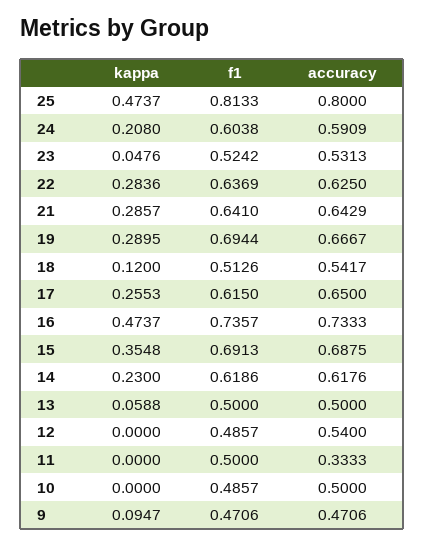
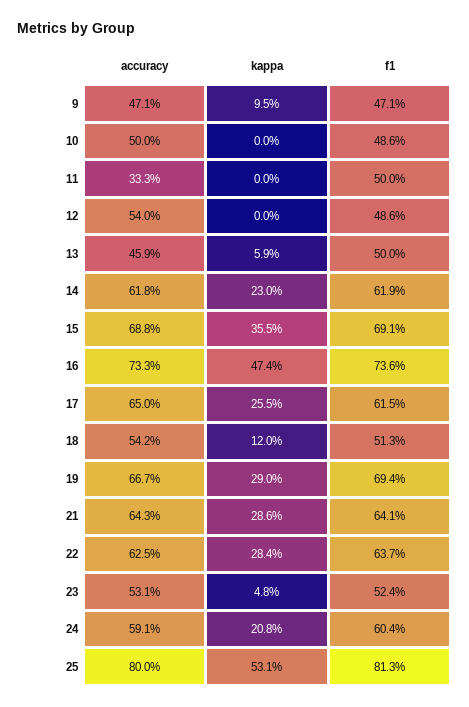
kappa, 25: 0.4737 -> 0.531
accuracy, 13: 0.5 -> 0.459

